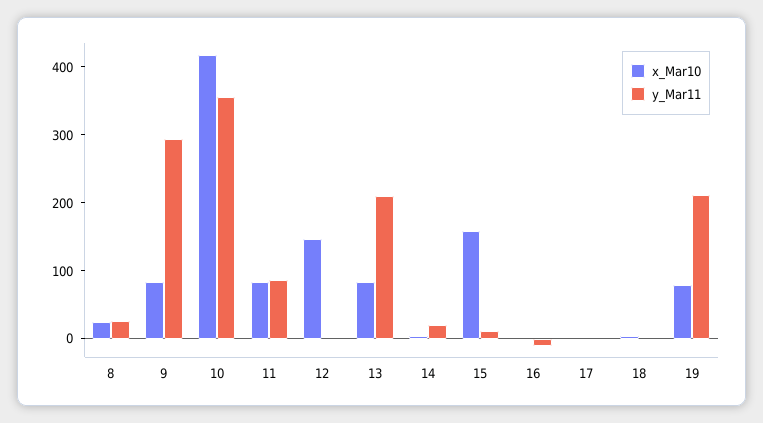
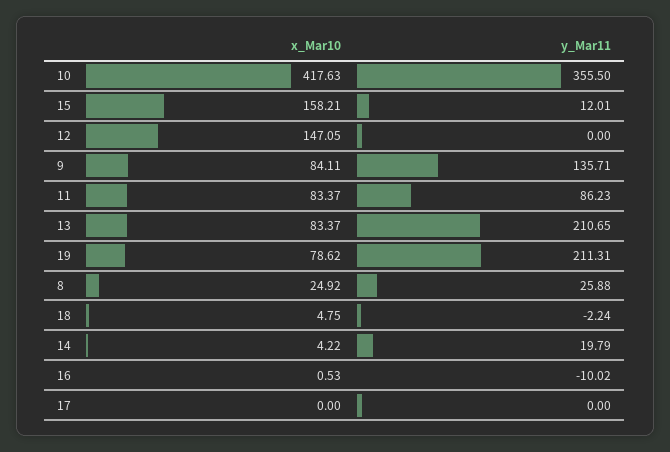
y_Mar11, 9: 300 -> 135.71

